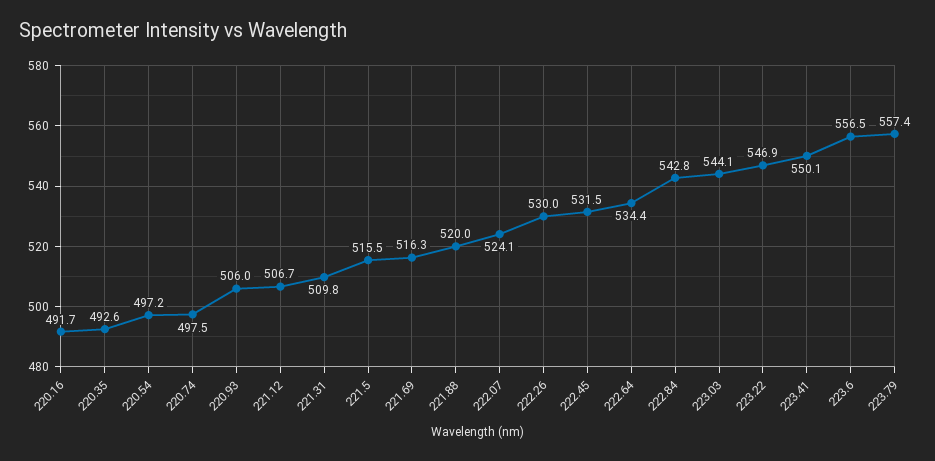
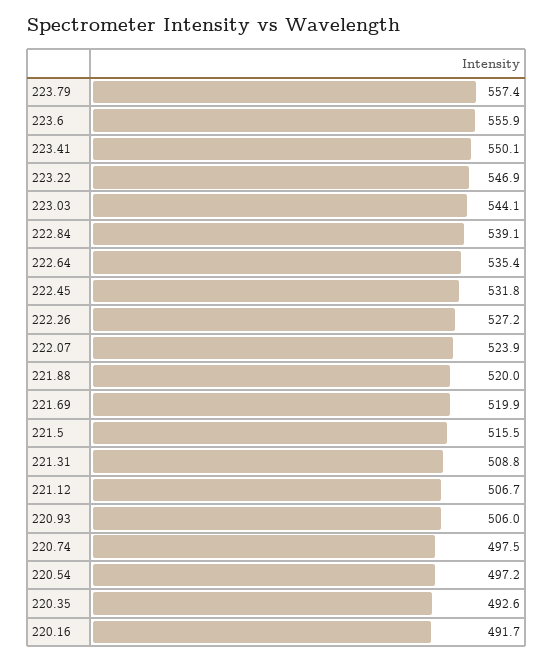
221.31: 509.8 -> 508.8
221.69: 516.3 -> 519.9
222.07: 524.1 -> 523.9
222.26: 530 -> 527.2
222.45: 531.5 -> 531.8
222.64: 534.4 -> 535.4
222.84: 542.8 -> 539.1
223.6: 556.5 -> 555.9

